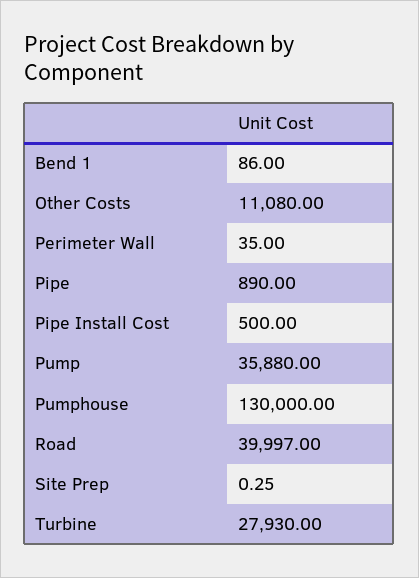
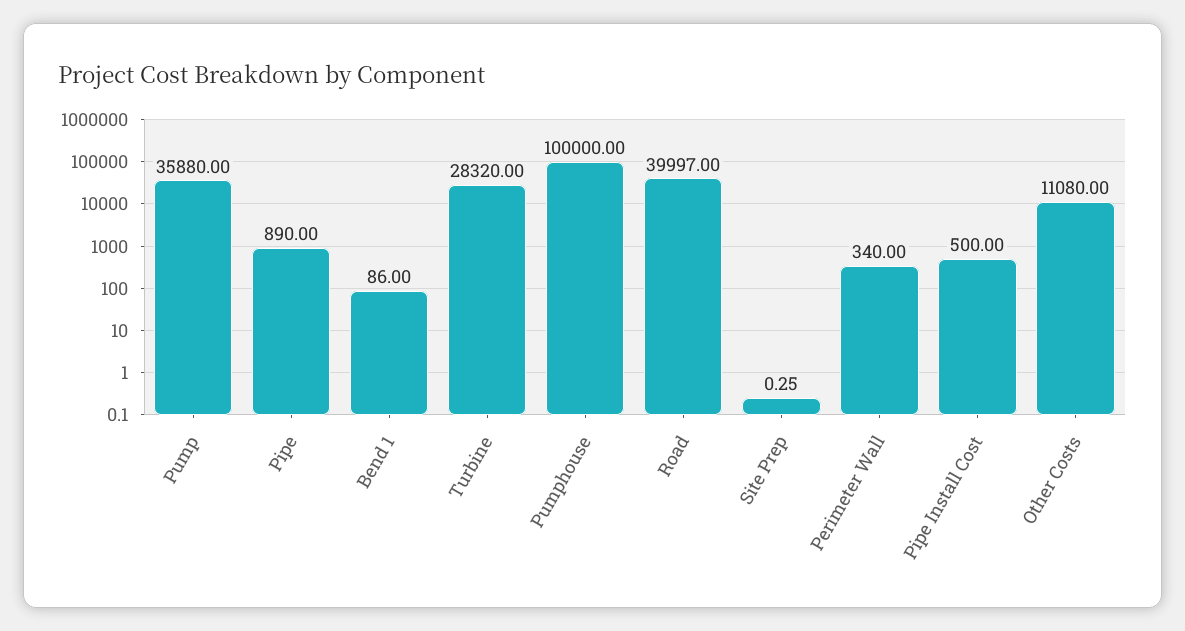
Perimeter Wall: 35 -> 340
Pumphouse: 130000 -> 100000
Turbine: 27930 -> 28320

